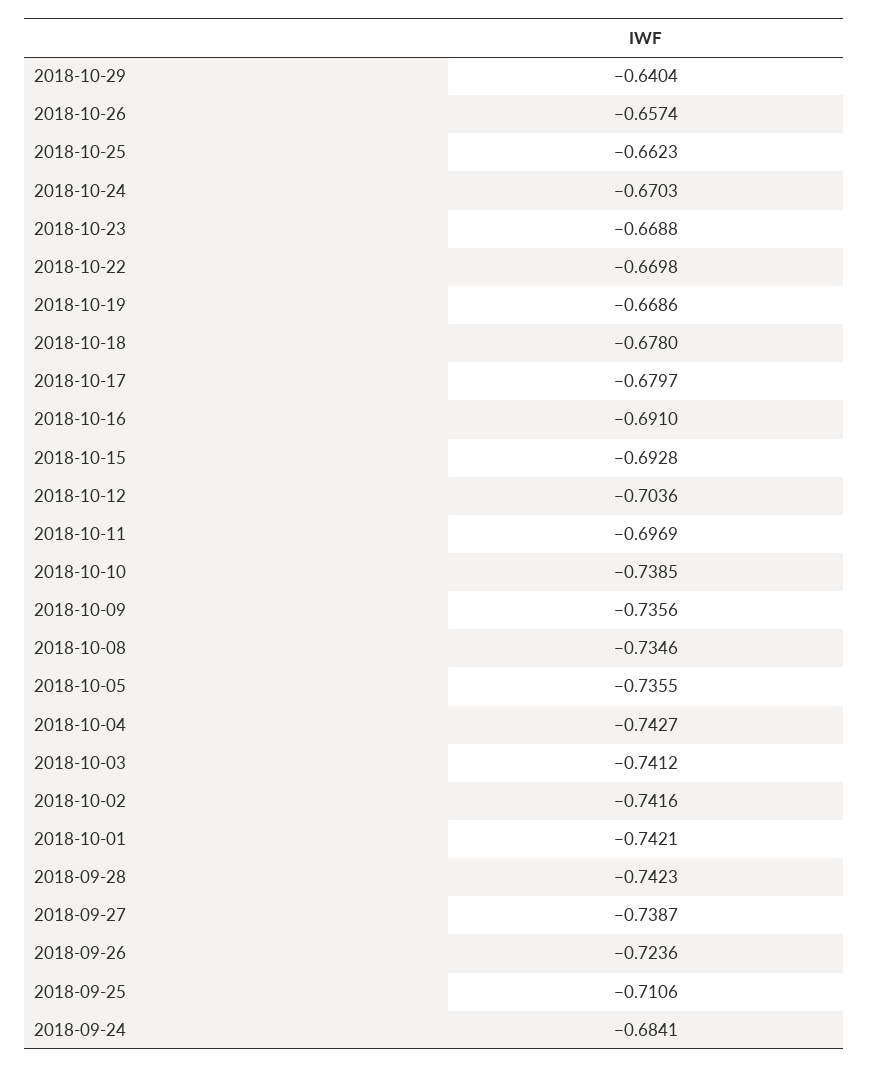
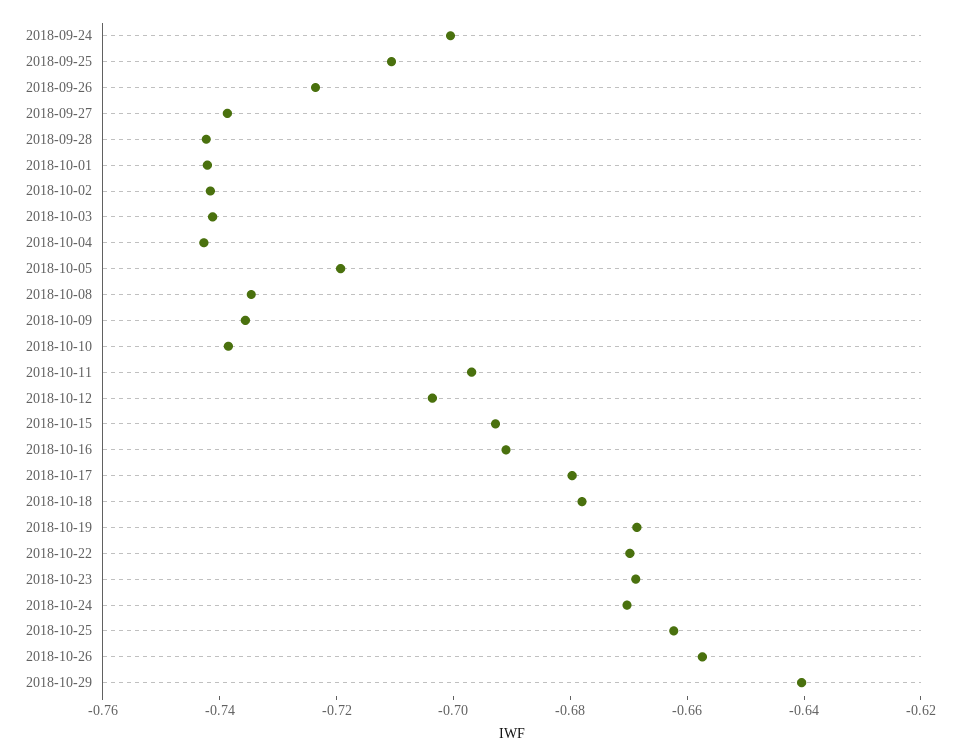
2018-10-05: -0.7355 -> -0.72
2018-09-24: -0.6841 -> -0.7

